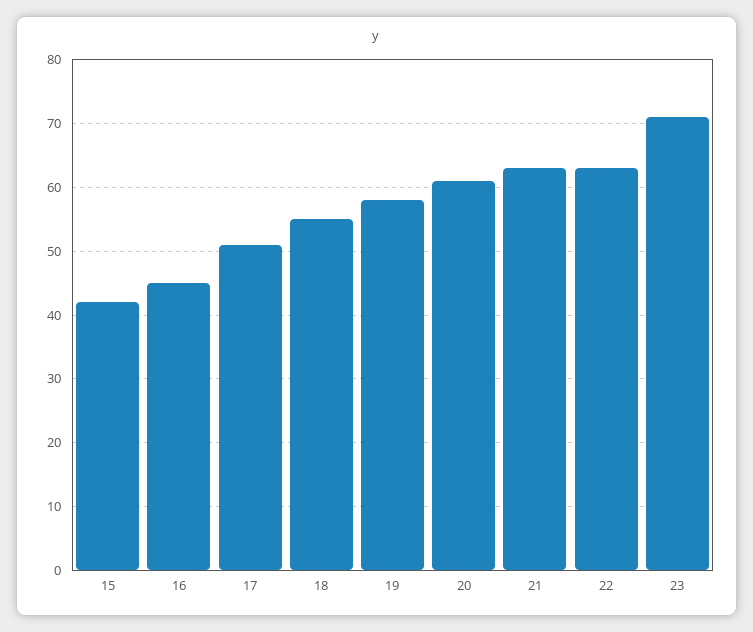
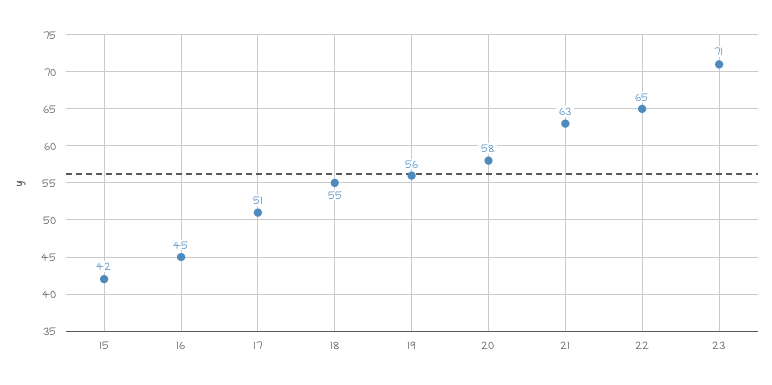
19: 58 -> 56
20: 61 -> 58
22: 63 -> 65

